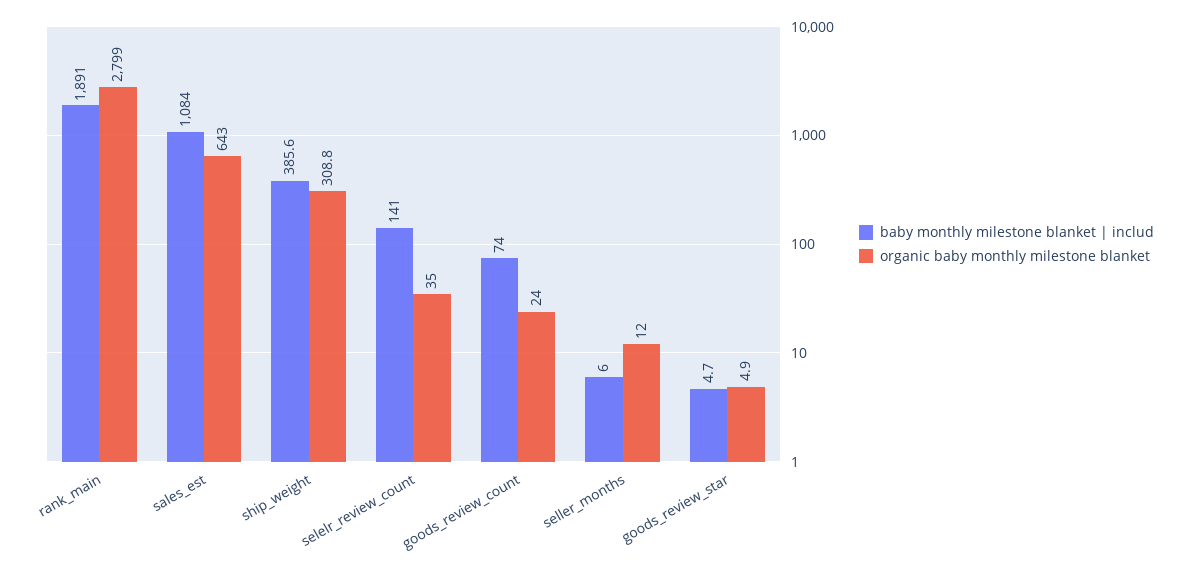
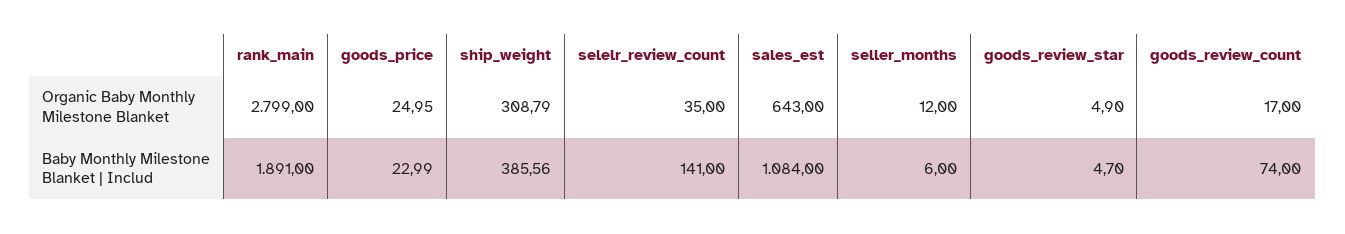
organic baby monthly milestone blanket, goods_review_count: 24 -> 17
organic baby monthly milestone blanket, goods_price: none -> 24.95
baby monthly milestone blanket | includ, goods_price: none -> 22.99

